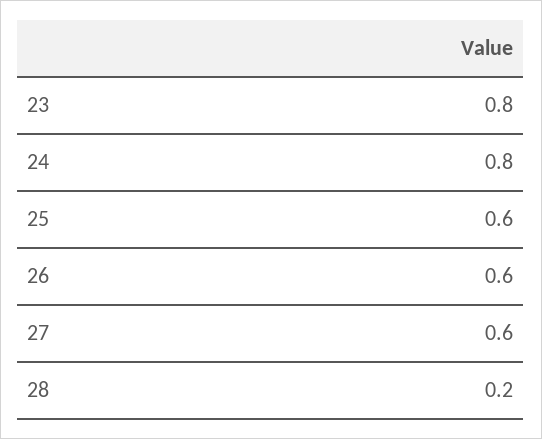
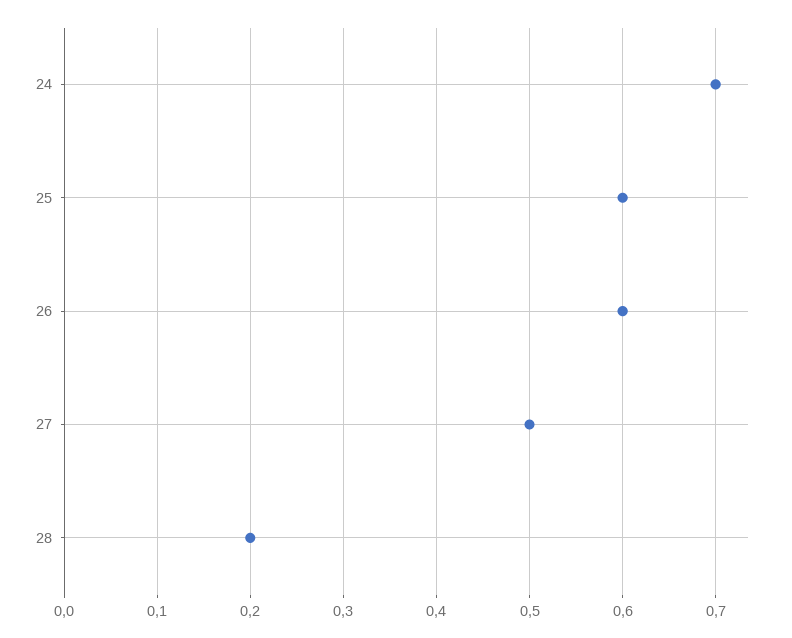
23: 0.8 -> none
24: 0.8 -> 0.7
27: 0.6 -> 0.5

